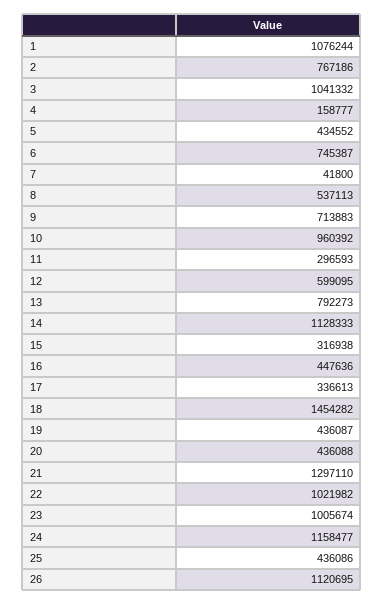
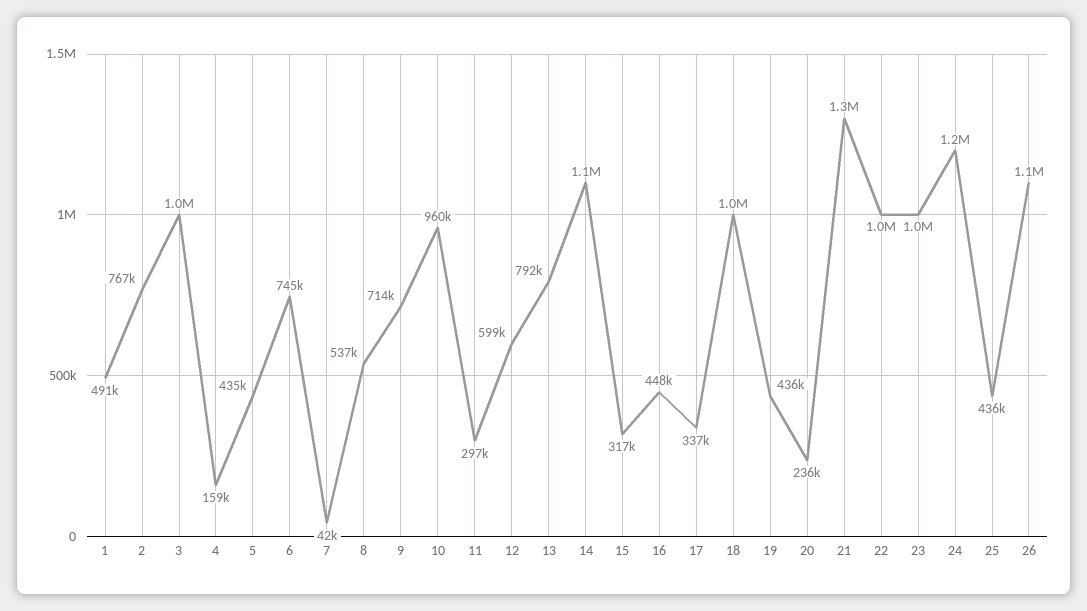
1: 1076244 -> 491000
18: 1454282 -> 1000000
20: 436088 -> 236000

